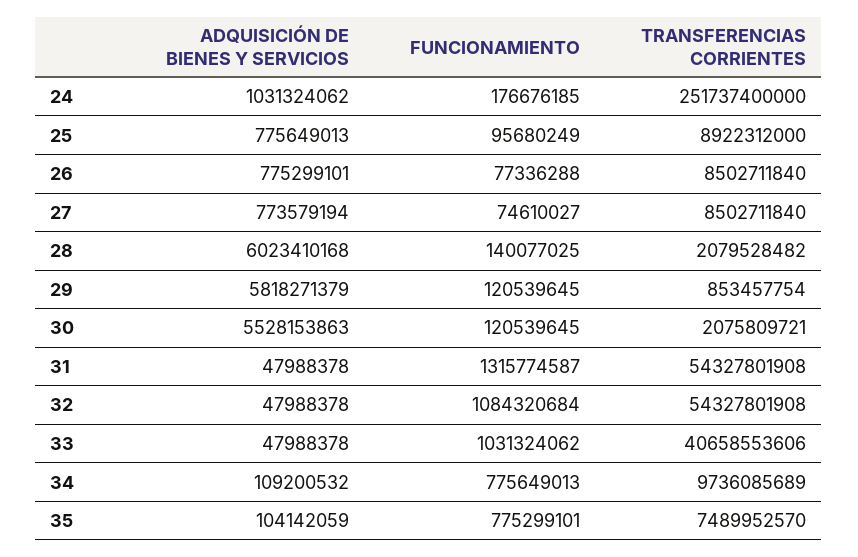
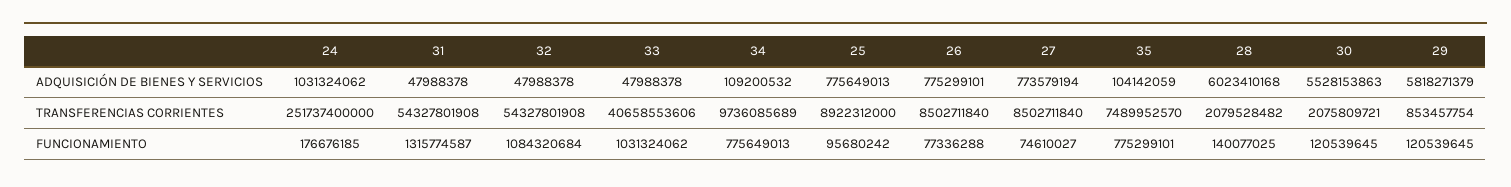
FUNCIONAMIENTO, 25: 95680249 -> 95680242

